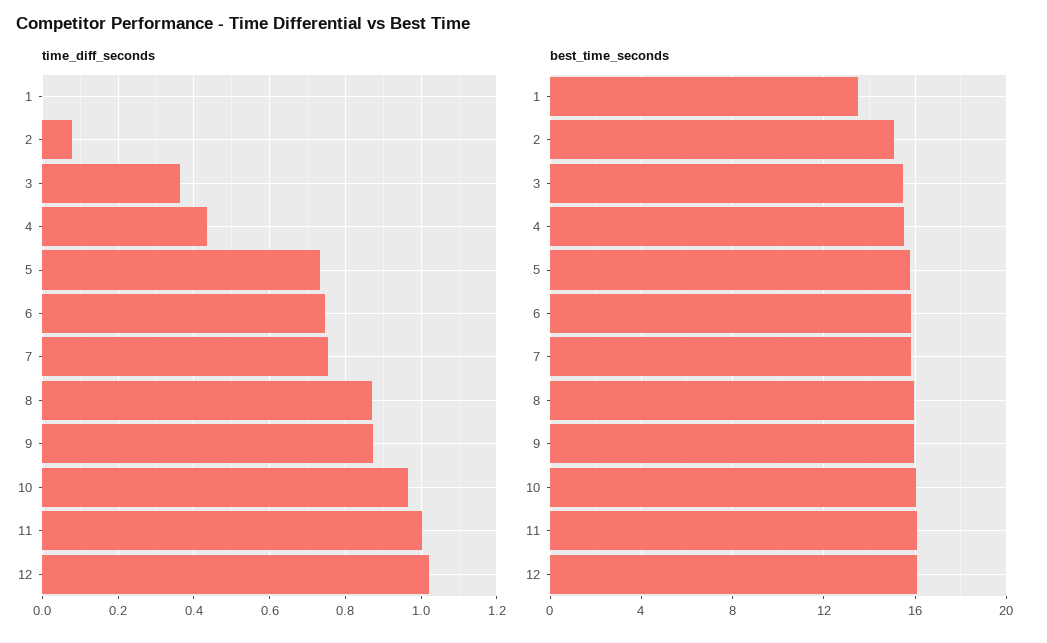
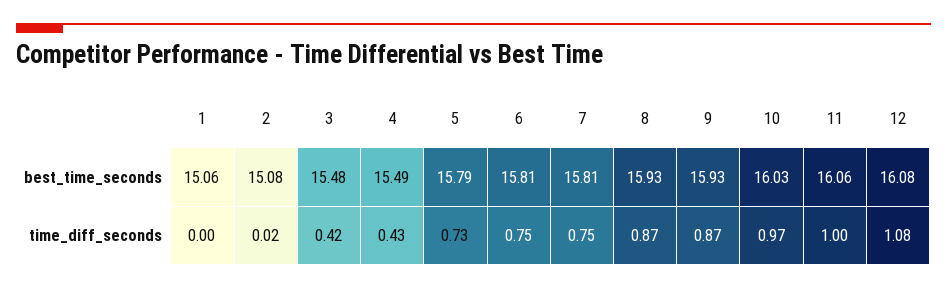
time_diff_seconds, 2: 0.08 -> 0.02
time_diff_seconds, 3: 0.36 -> 0.42
time_diff_seconds, 12: 1.02 -> 1.08
best_time_seconds, 1: 13.5 -> 15.06

